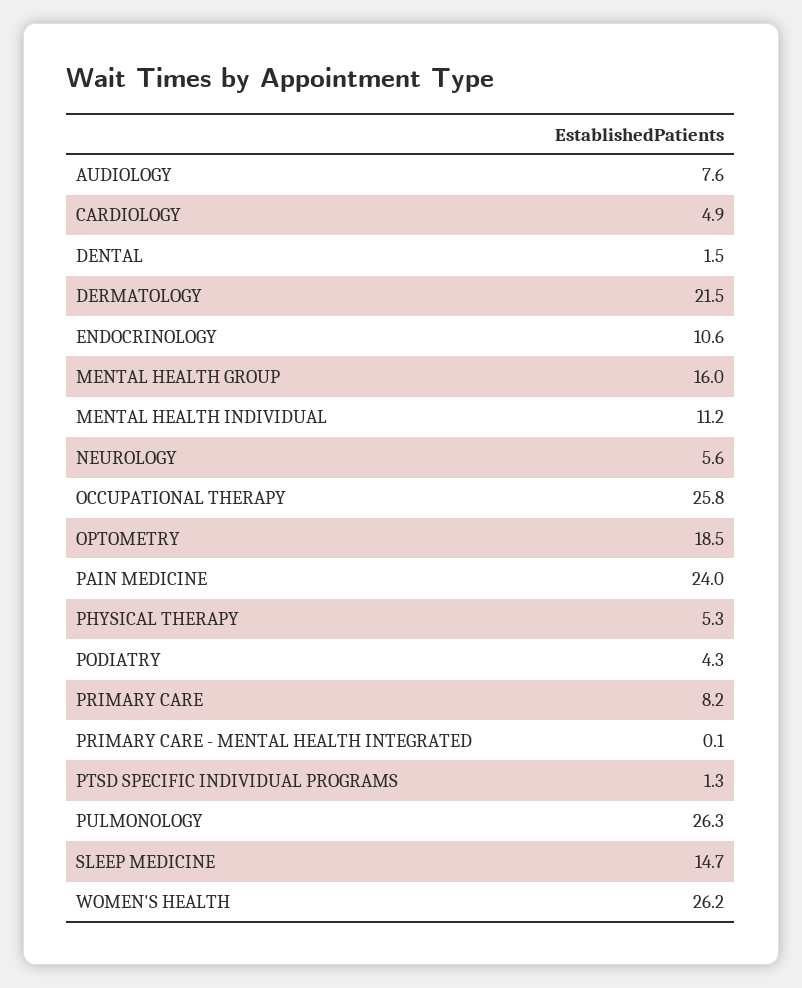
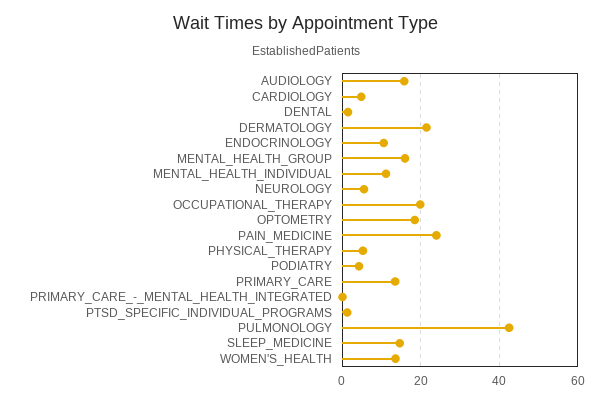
AUDIOLOGY: 7.6 -> 16
OCCUPATIONAL THERAPY: 25.8 -> 20
PRIMARY CARE: 8.2 -> 14
PULMONOLOGY: 26.3 -> 42
WOMEN'S HEALTH: 26.2 -> 14

